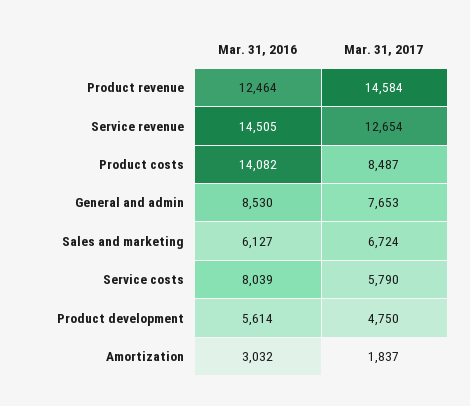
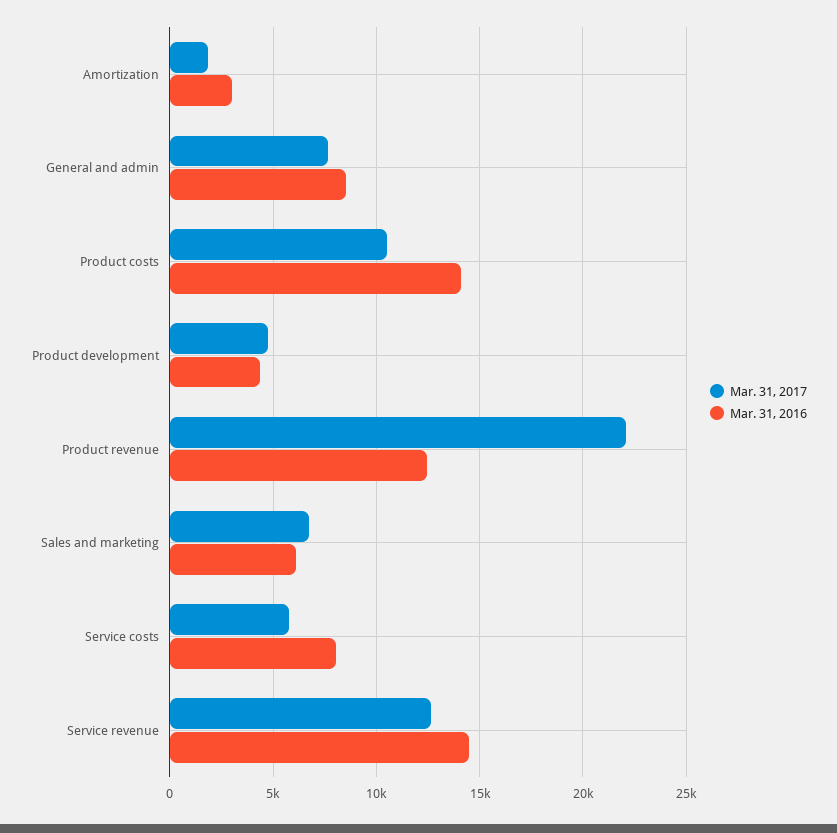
Mar. 31, 2017, Product revenue: 14584 -> 22000
Mar. 31, 2017, Product costs: 8487 -> 10500
Mar. 31, 2016, Product development: 5614 -> 4500

